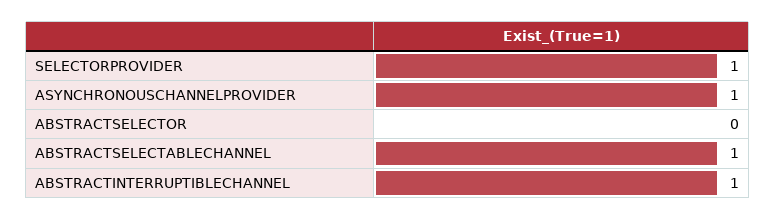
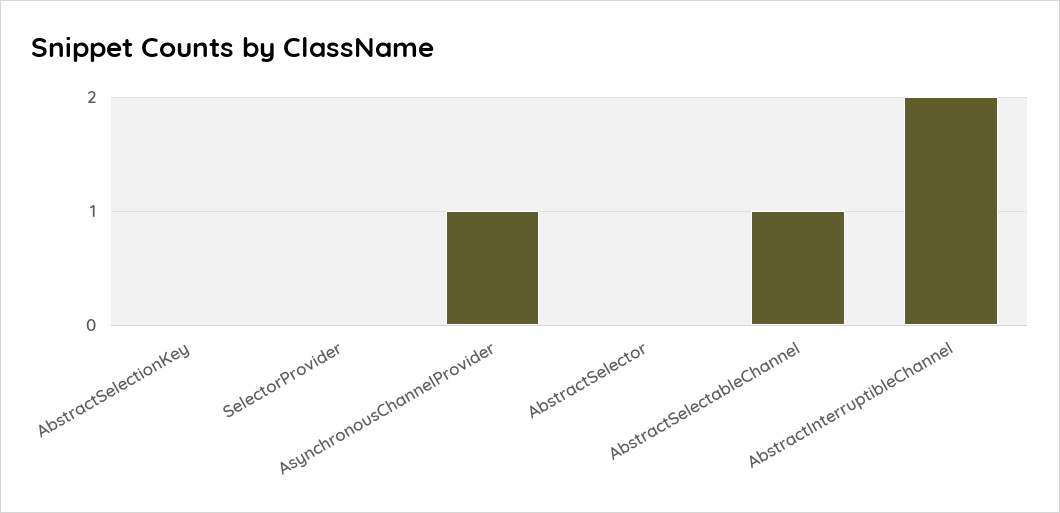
SELECTORPROVIDER: 1 -> 0
ABSTRACTINTERRUPTIBLECHANNEL: 1 -> 2
AbstractSelectionKey: none -> 0

